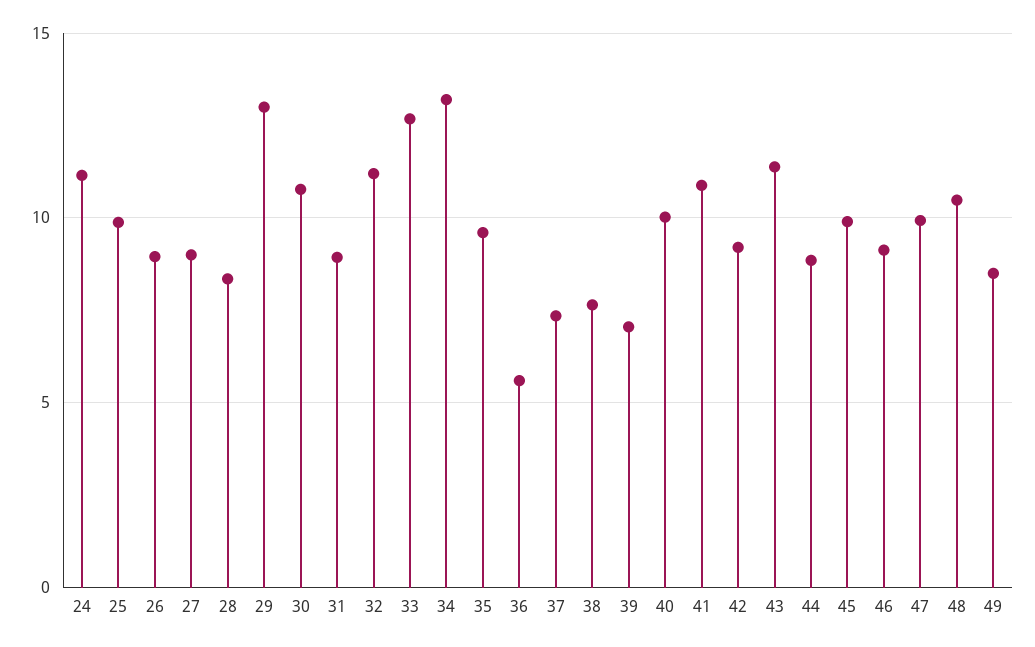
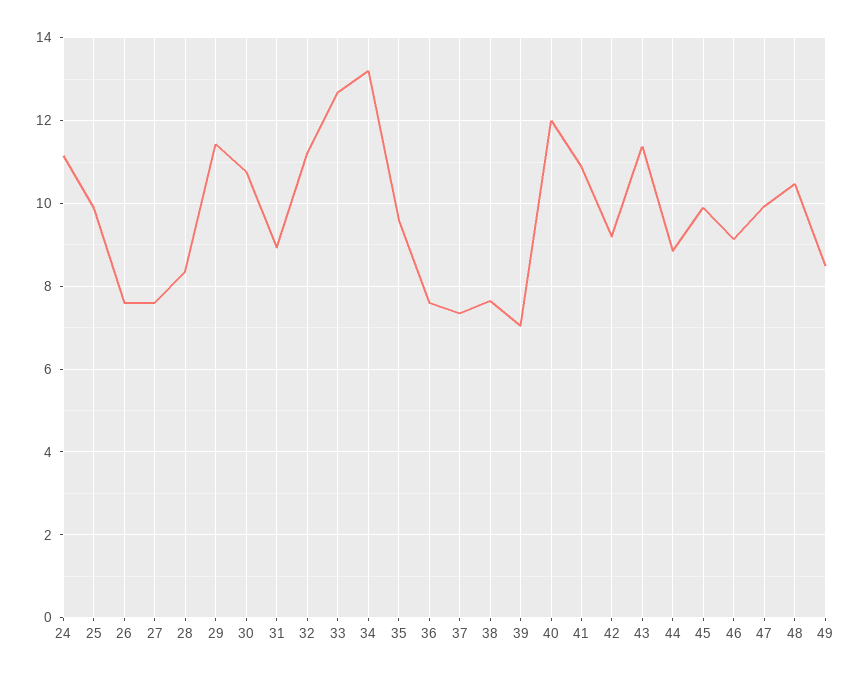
26: 9 -> 7.6
27: 9 -> 7.6
29: 13 -> 11.4
36: 5.5 -> 7.6
40: 10 -> 12

